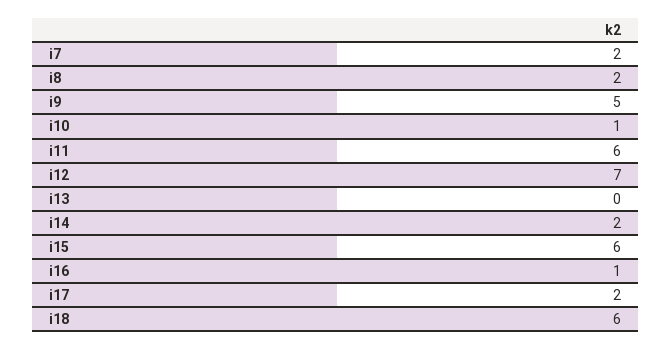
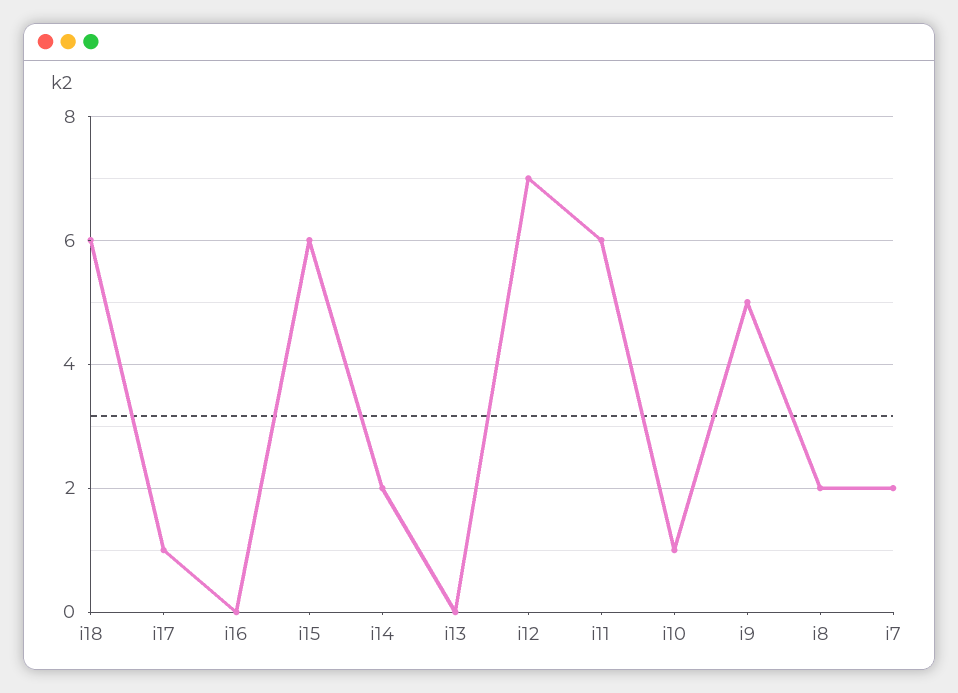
i16: 1 -> 0
i17: 2 -> 1

